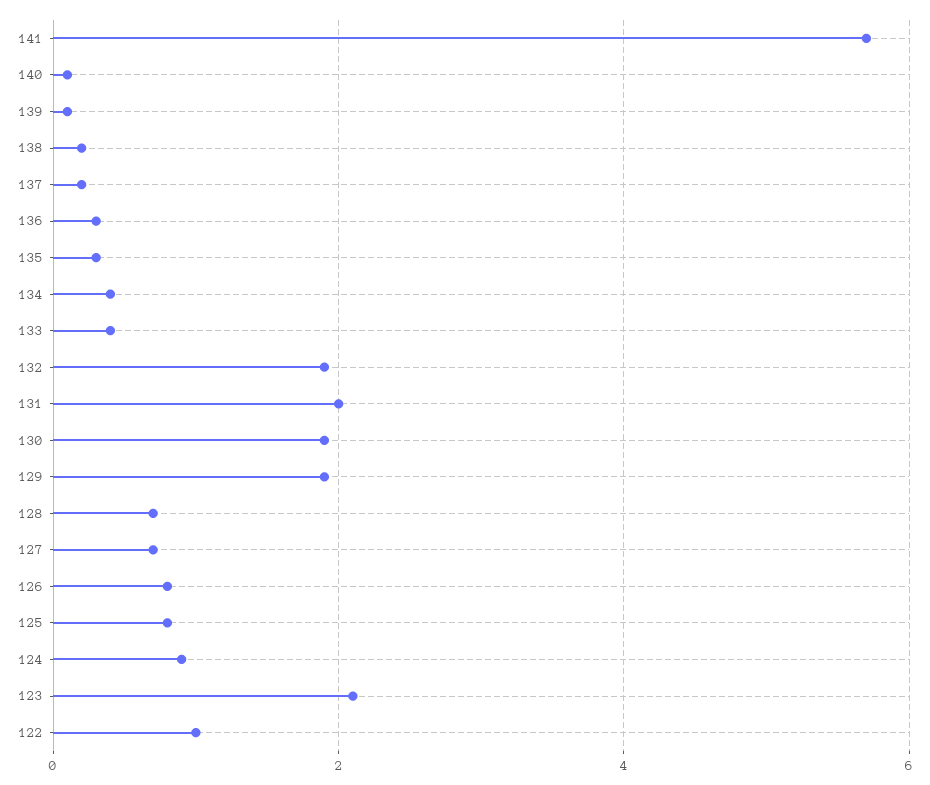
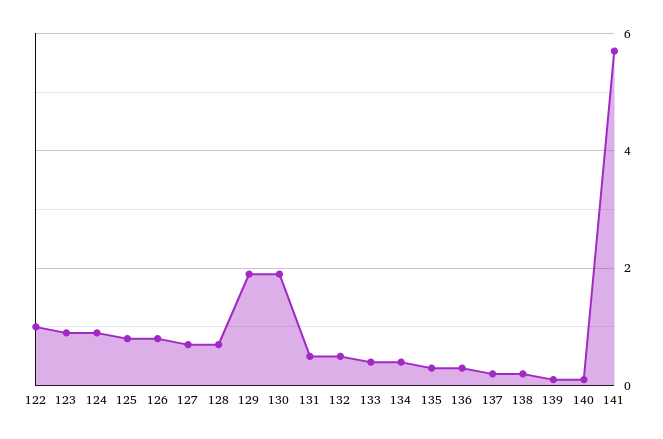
132: 2 -> 0.5
131: 2 -> 0.5
123: 2 -> 1

